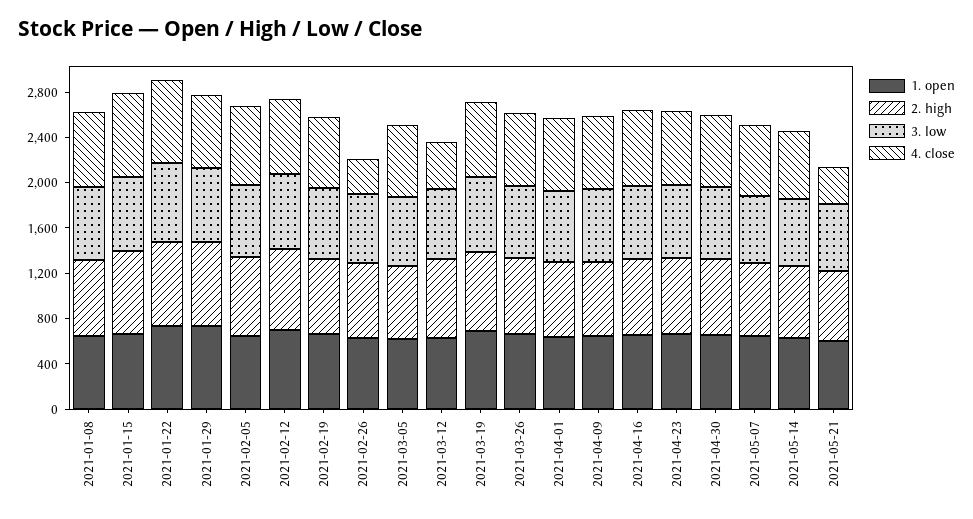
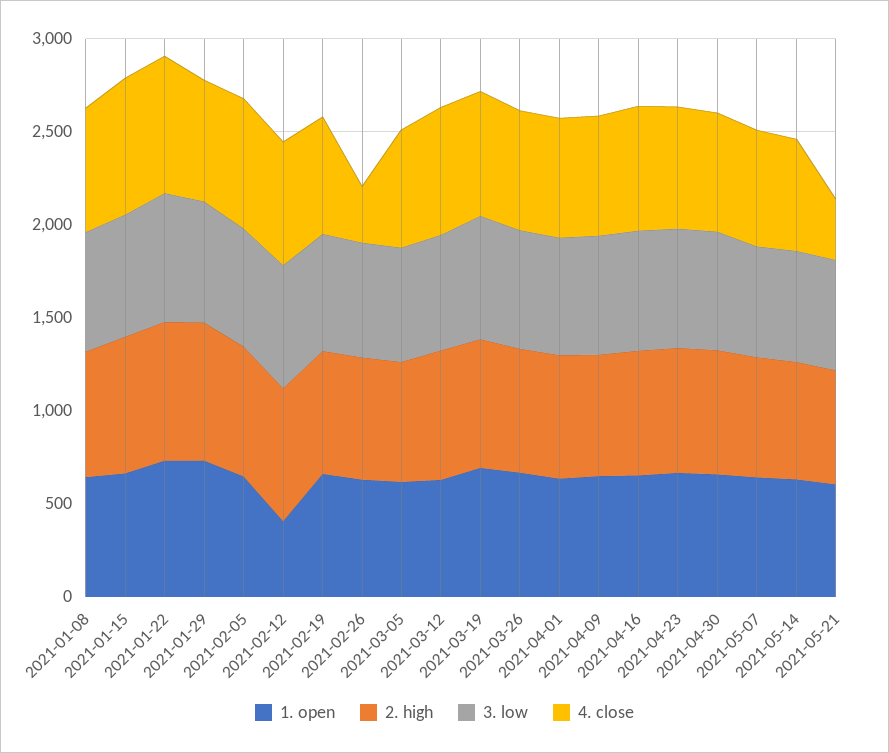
1. open, 2021-02-12: 700 -> 400
4. close, 2021-03-12: 400 -> 700

